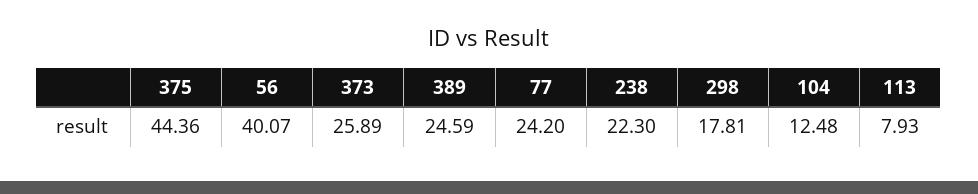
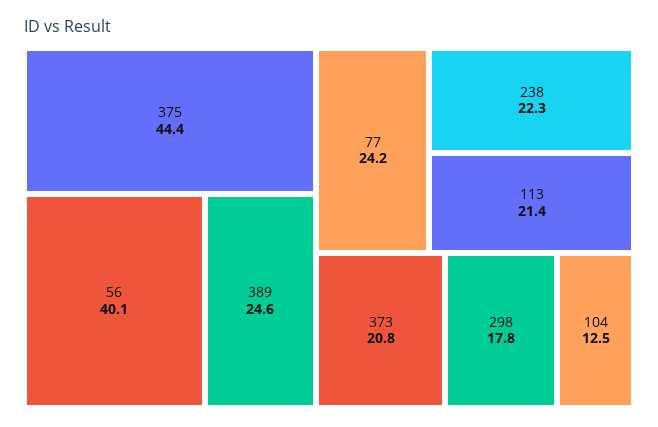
373: 25.89 -> 20.8
113: 7.93 -> 21.4

